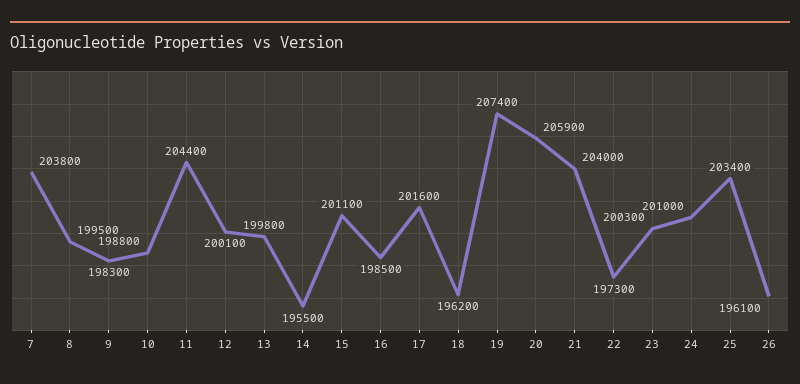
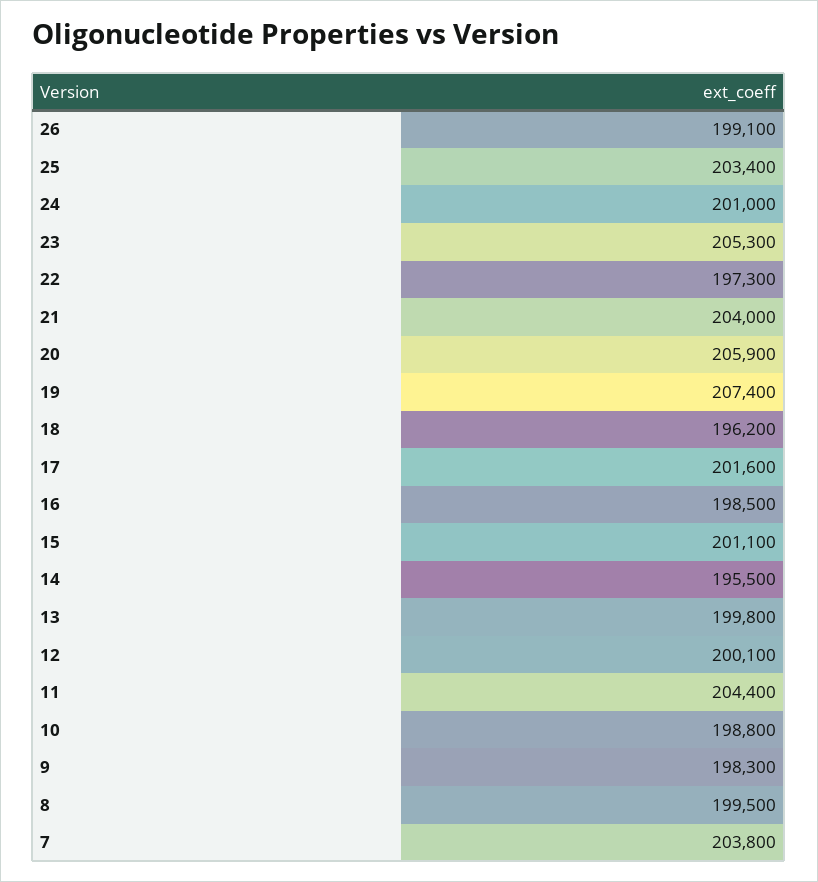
23: 200300 -> 205300
26: 196100 -> 199100

